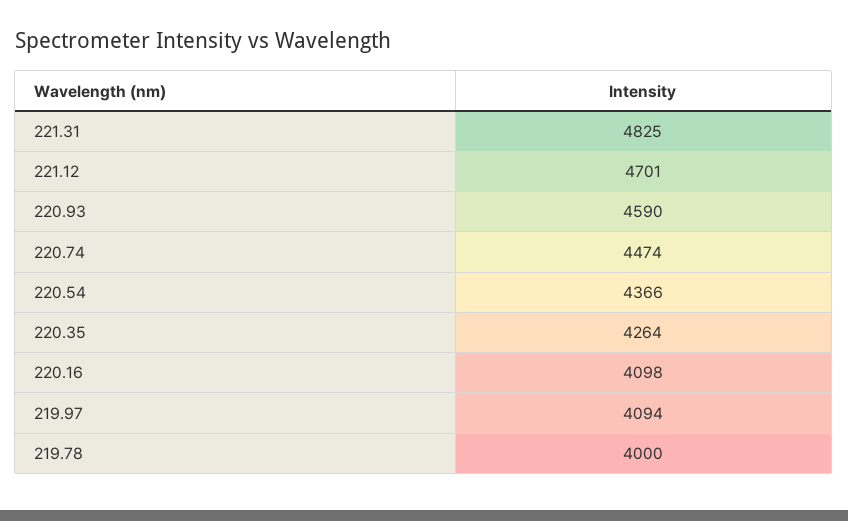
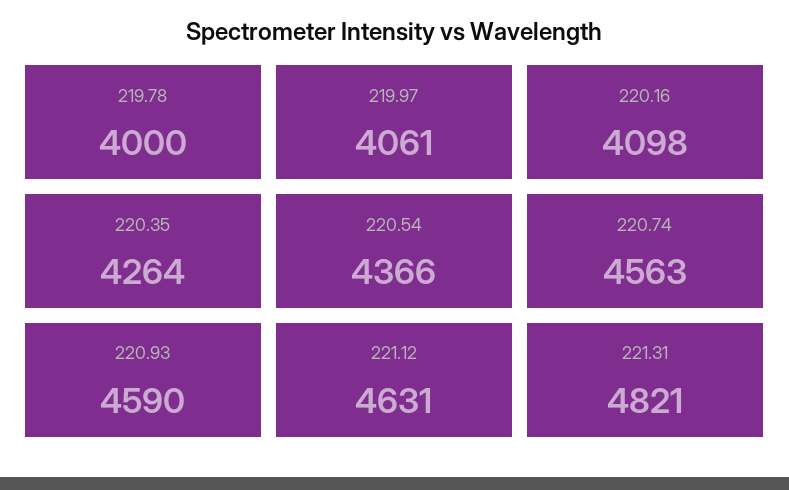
221.31: 4825 -> 4821
221.12: 4701 -> 4631
220.74: 4474 -> 4563
219.97: 4094 -> 4061

